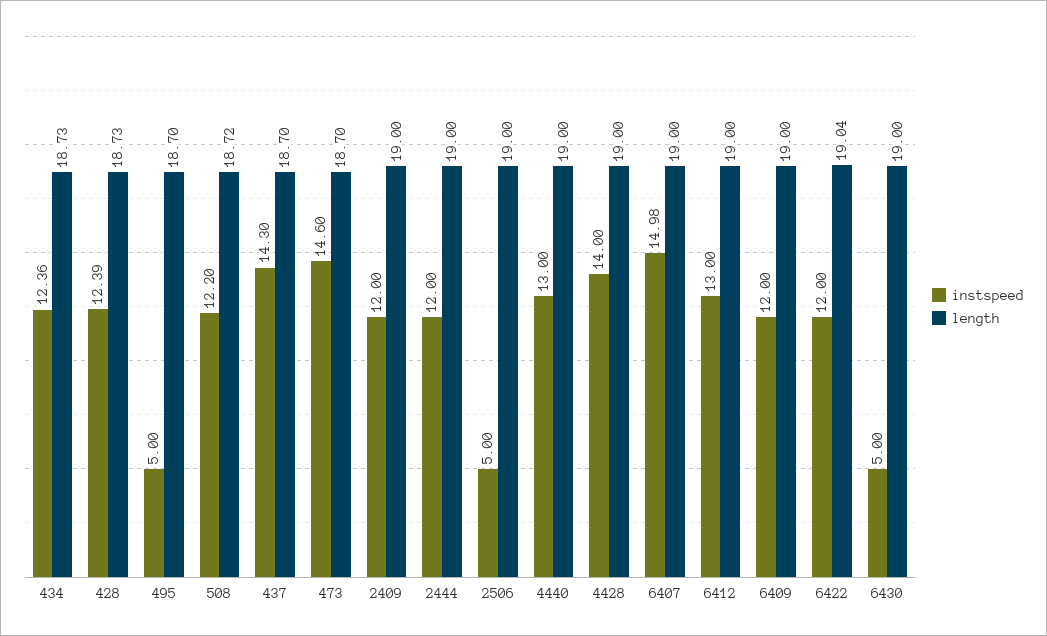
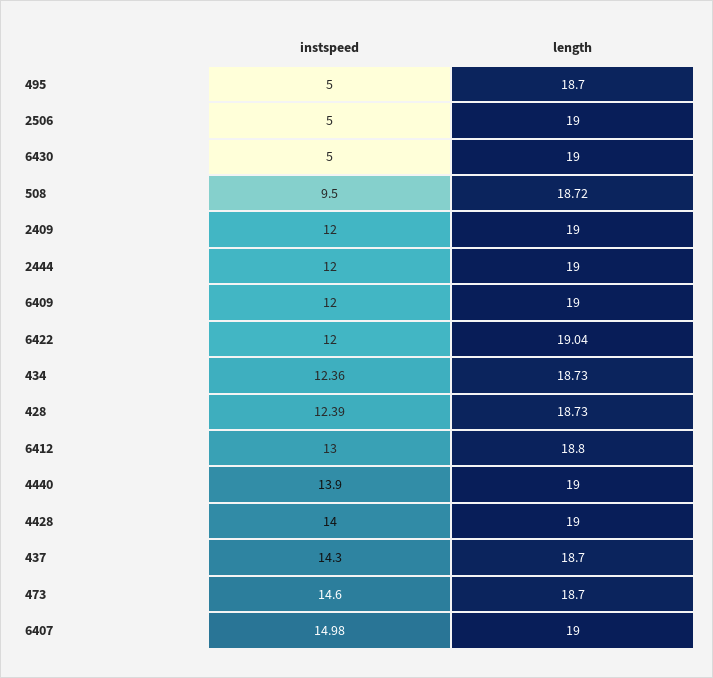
instspeed, 508: 12.2 -> 9.5
instspeed, 4440: 13 -> 13.9
length, 6412: 19 -> 18.8

